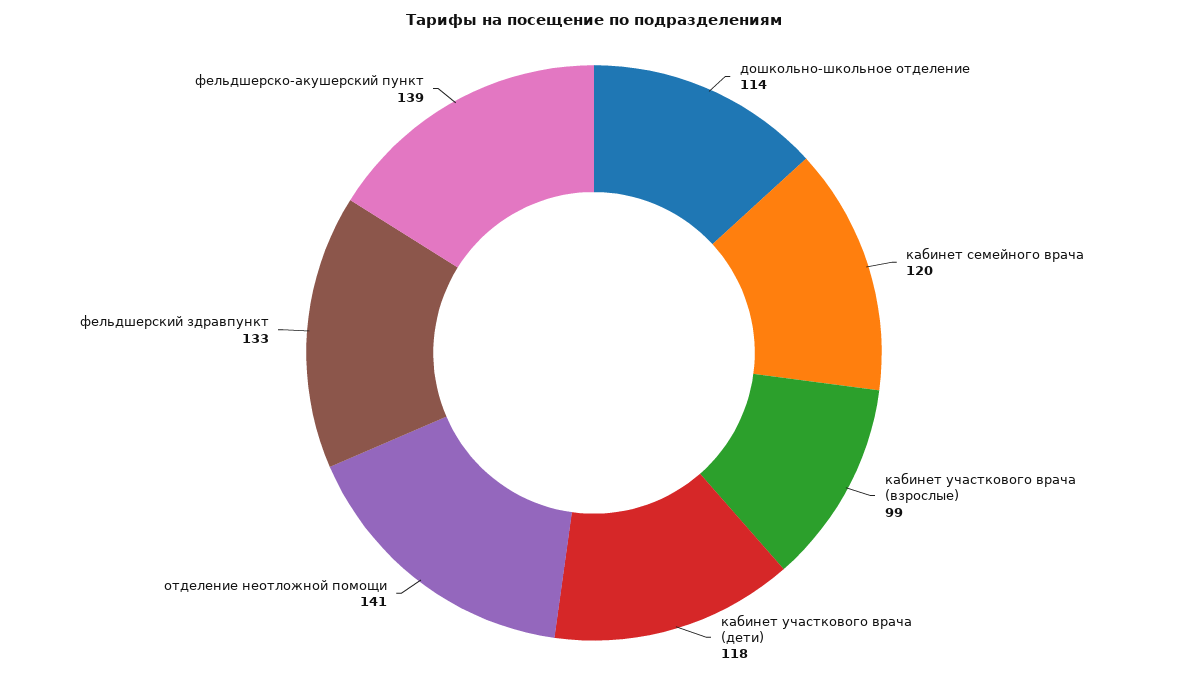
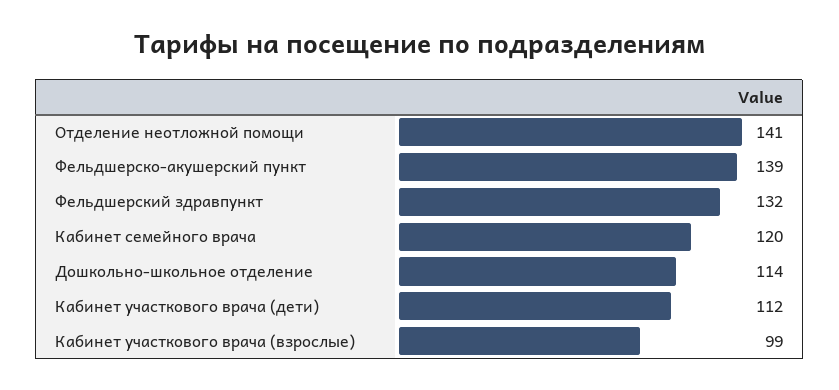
кабинет участкового врача (дети): 118 -> 112
фельдшерский здравпункт: 133 -> 132

